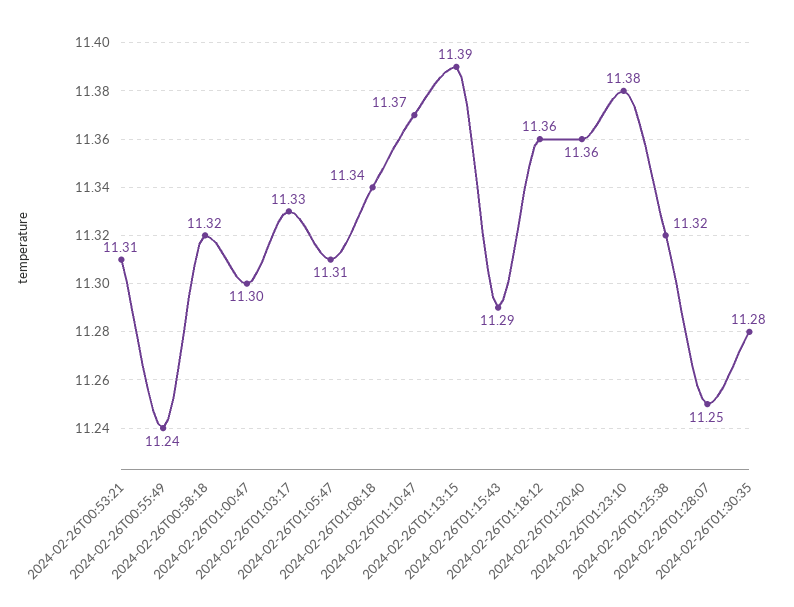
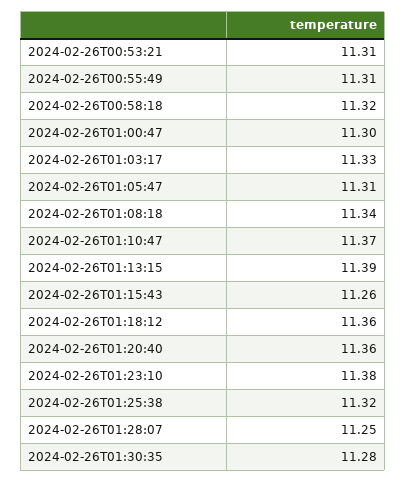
2024-02-26T00:55:49: 11.24 -> 11.31
2024-02-26T01:15:43: 11.29 -> 11.26

